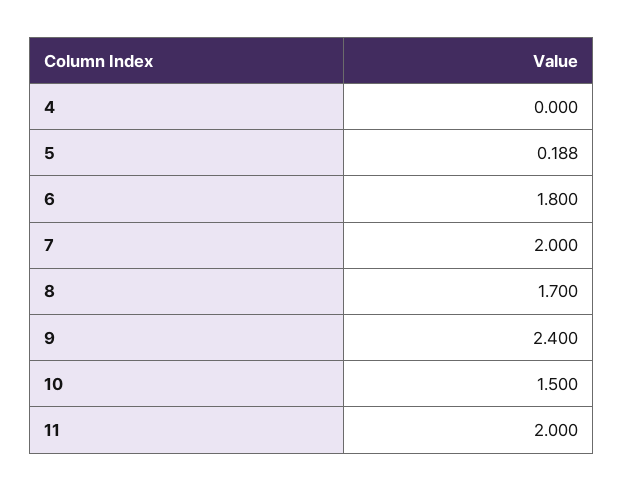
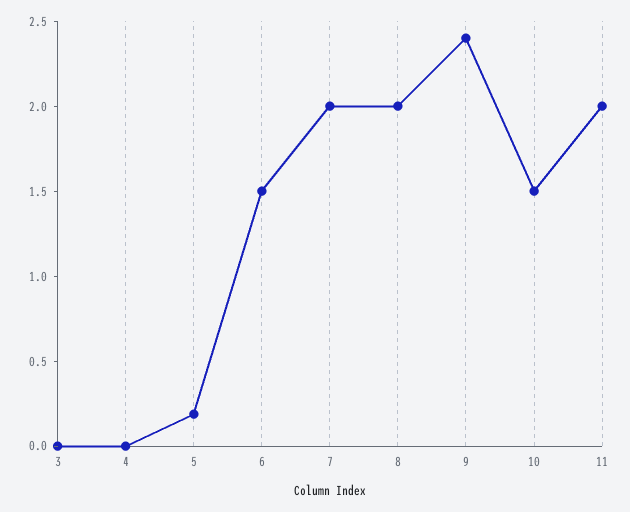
6: 1.8 -> 1.5
8: 1.7 -> 2
3: none -> 0

